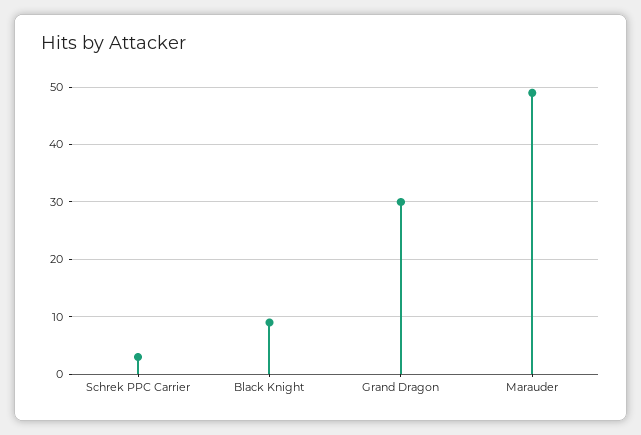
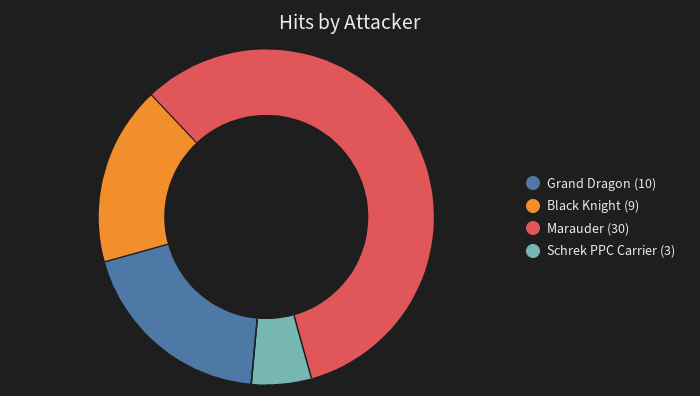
Grand Dragon: 30 -> 10
Marauder: 50 -> 30

